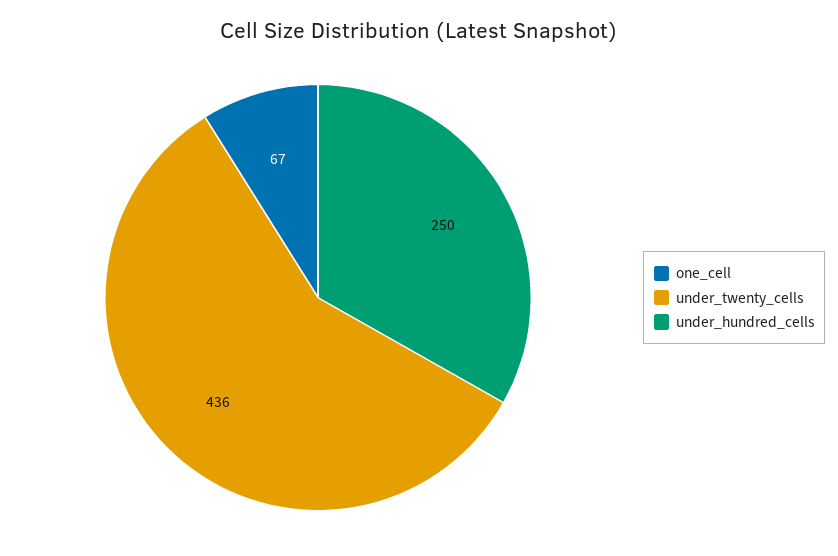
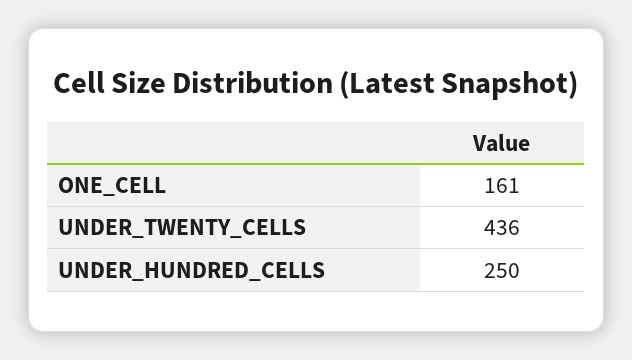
one_cell: 67 -> 161

